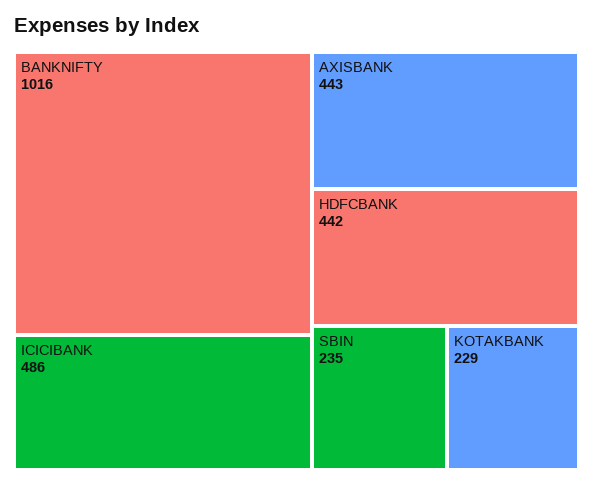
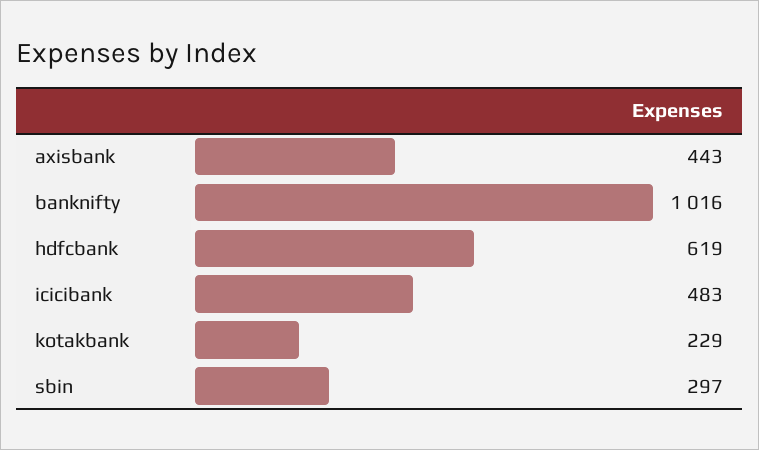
ICICIBANK: 486 -> 483
HDFCBANK: 442 -> 619
SBIN: 235 -> 297

